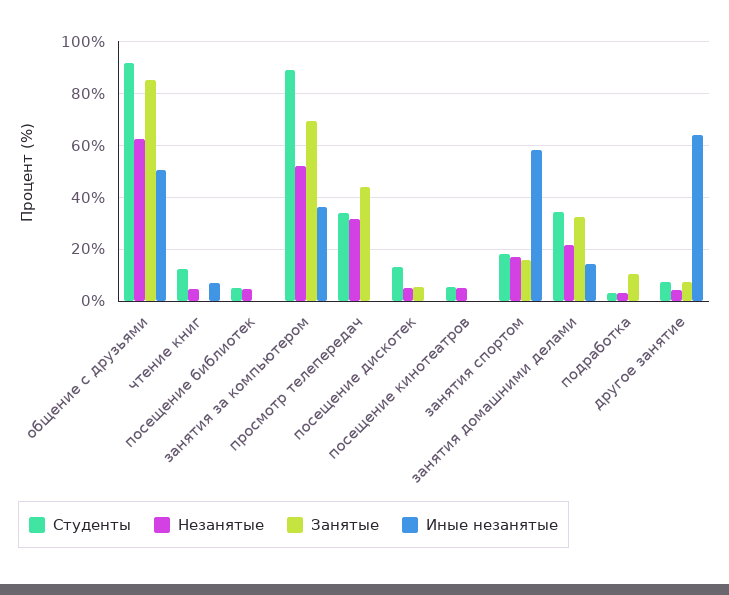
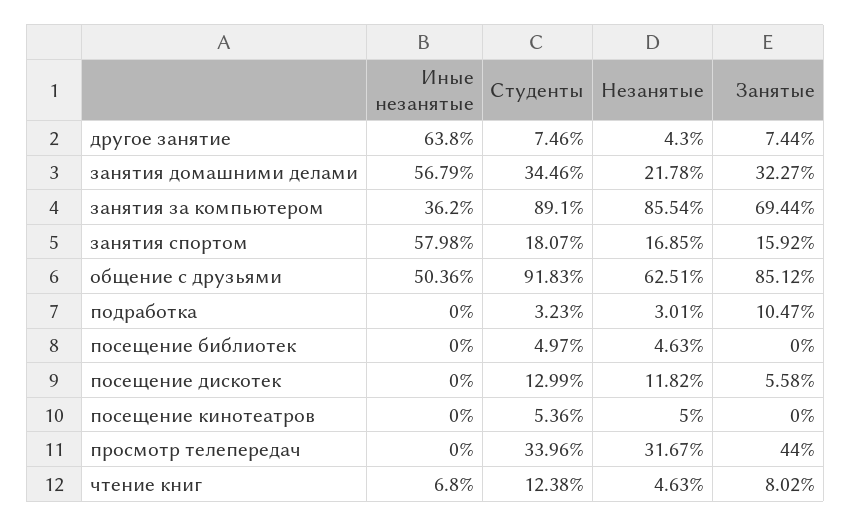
Занятые, чтение книг: 0 -> 8.02
Незанятые, занятия за компьютером: 52.5 -> 85.54
Незанятые, посещение дискотек: 5 -> 11.82
Иные незанятые, занятия домашними делами: 15 -> 56.79

